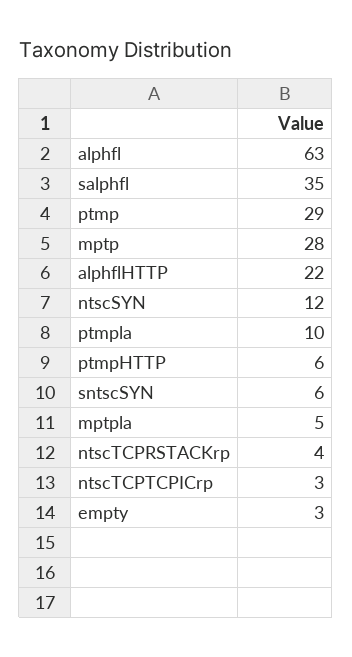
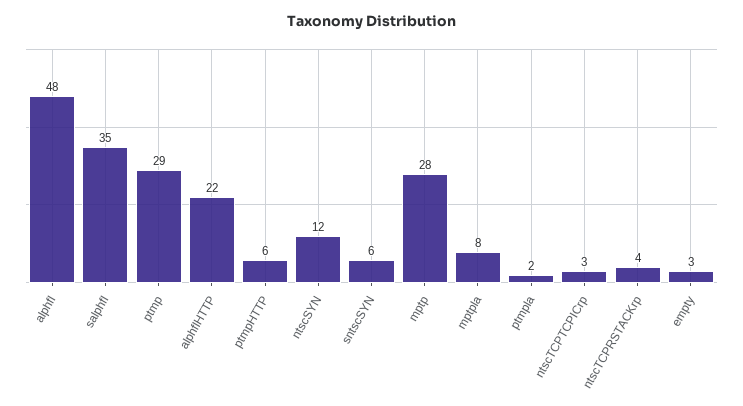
alphfl: 63 -> 48
ptmpla: 10 -> 2
mptpla: 5 -> 8

